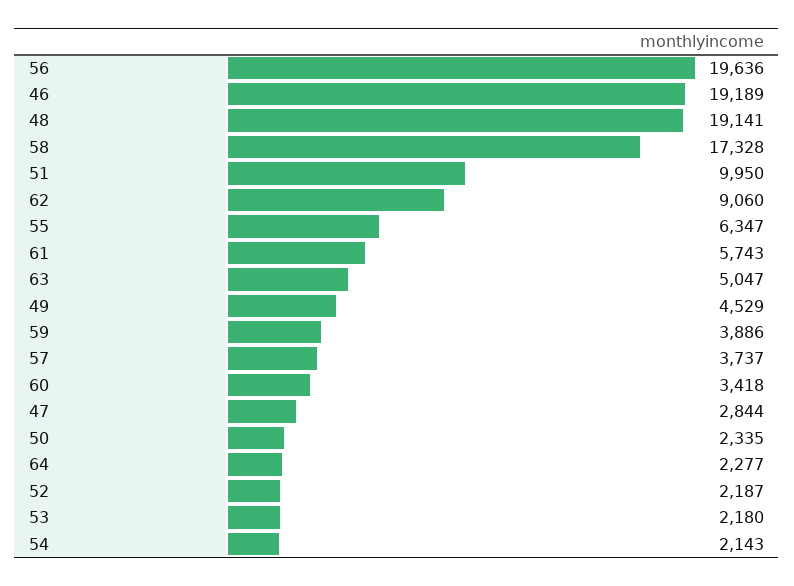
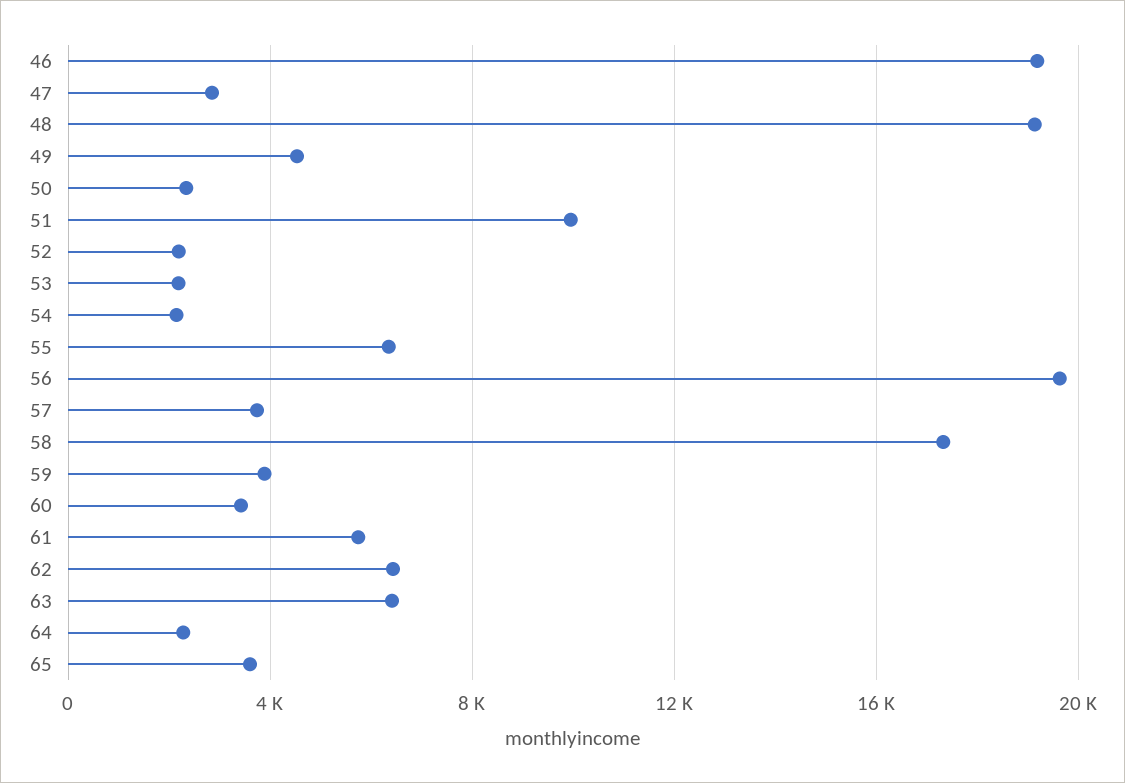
62: 9060 -> 6500
63: 5047 -> 6500
65: none -> 3500

